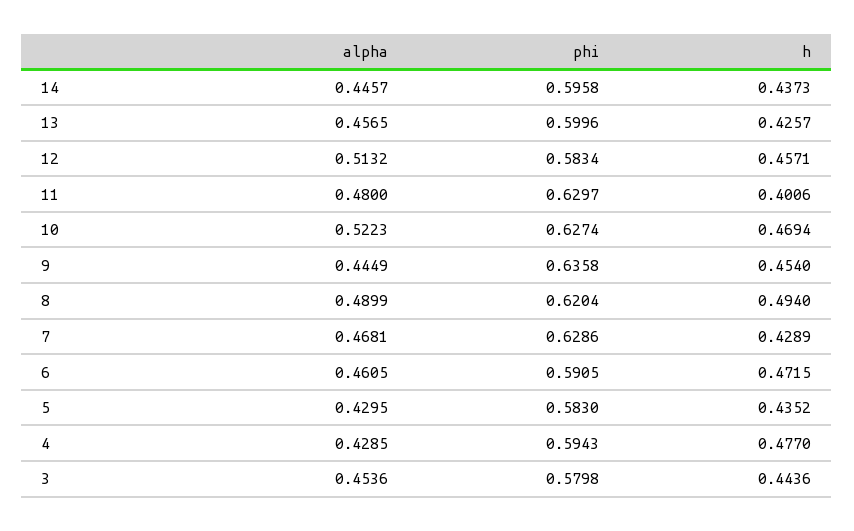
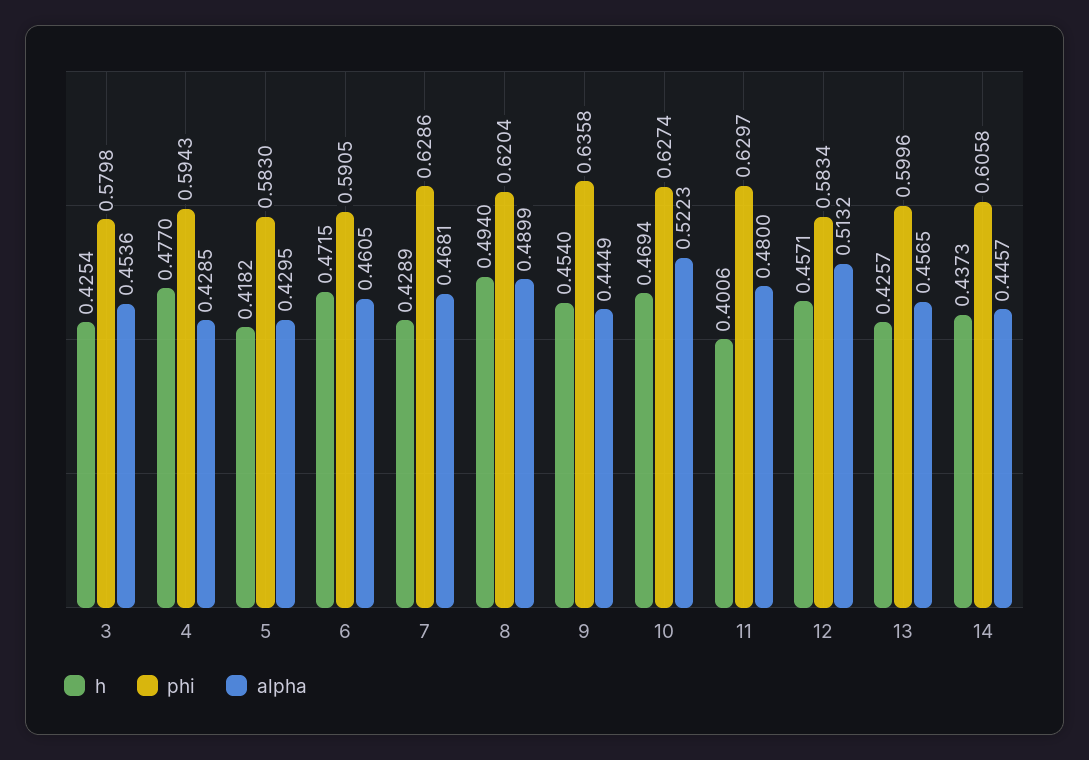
phi, 14: 0.5958 -> 0.6058
h, 5: 0.4352 -> 0.4182
h, 3: 0.4436 -> 0.4254

